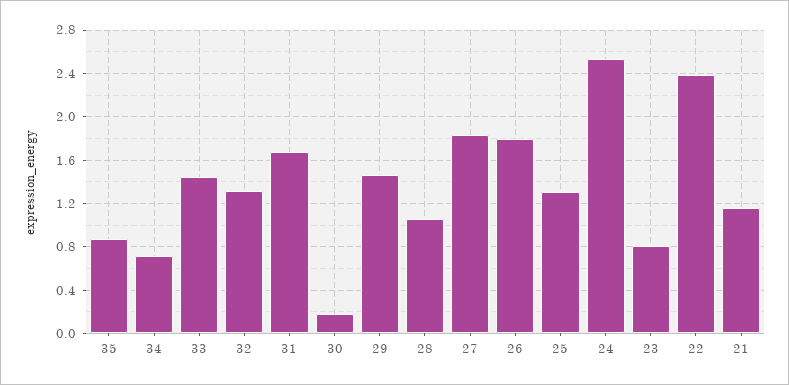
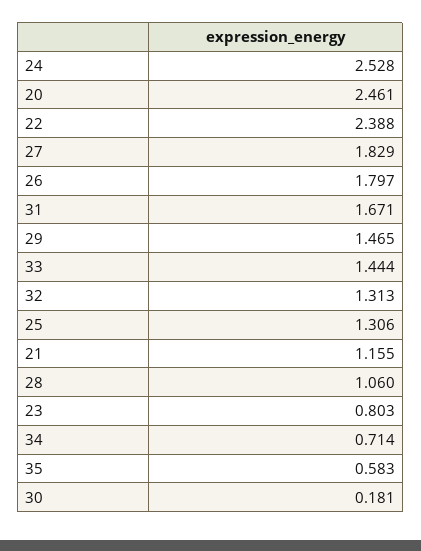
35: 0.9 -> 0.583
20: none -> 2.461

